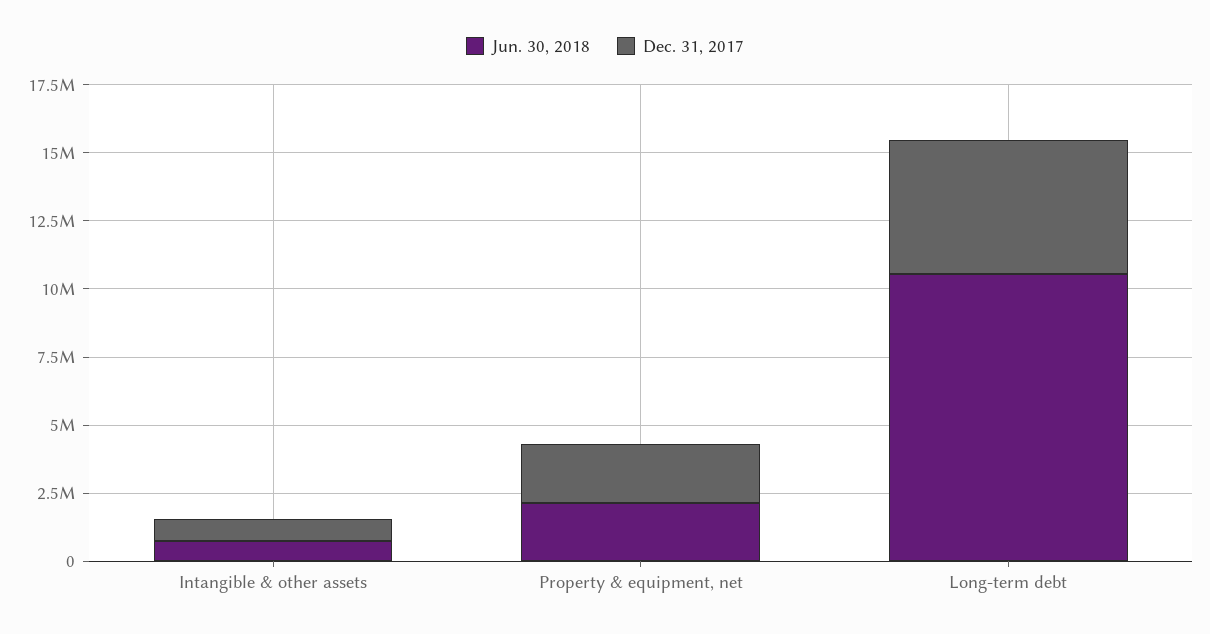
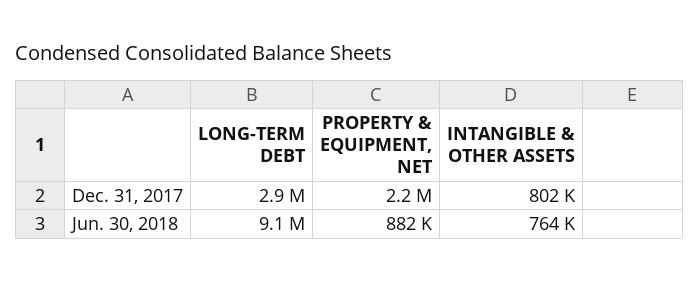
Jun. 30, 2018, Property & equipment, net: 2000000 -> 882000
Jun. 30, 2018, Long-term debt: 10500000 -> 9100000
Dec. 31, 2017, Long-term debt: 5000000 -> 2900000

